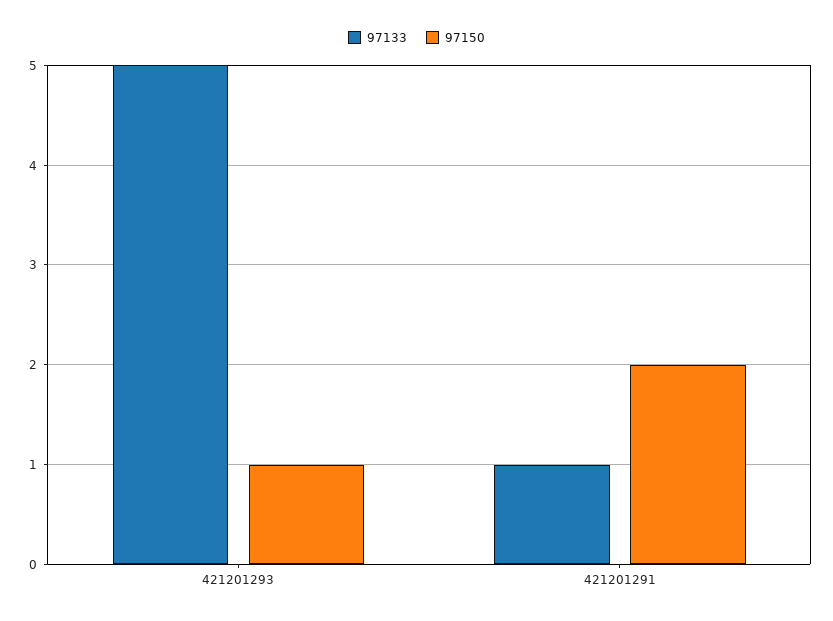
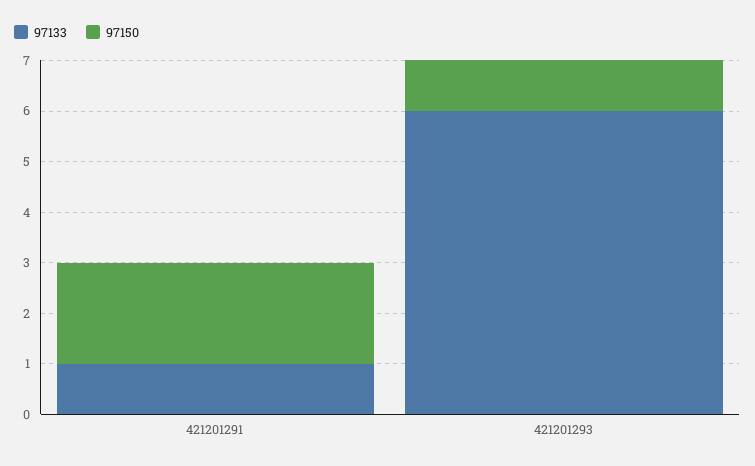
97133, 421201293: 5 -> 6

